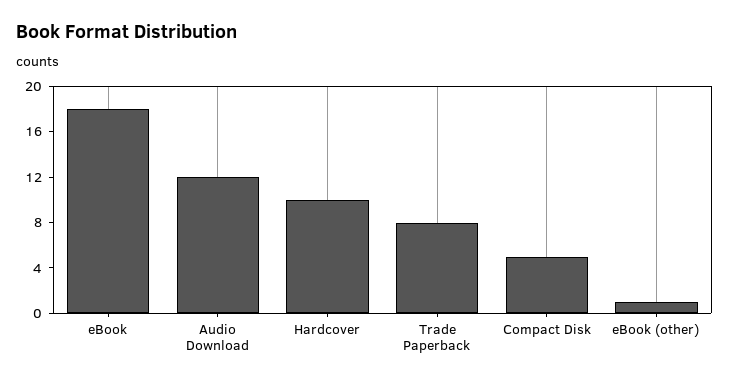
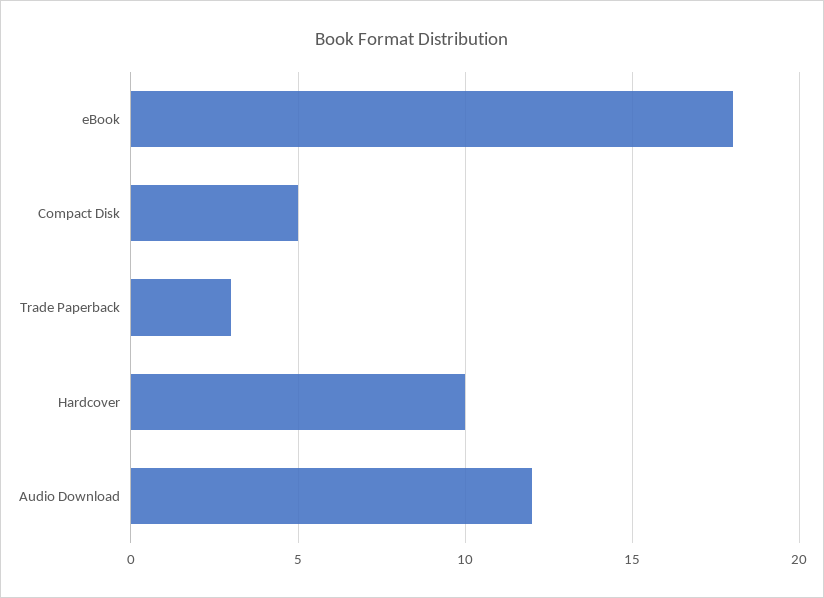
Trade Paperback: 8 -> 3
eBook (other): 1 -> none

